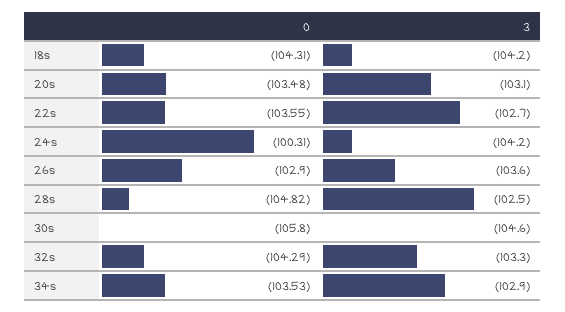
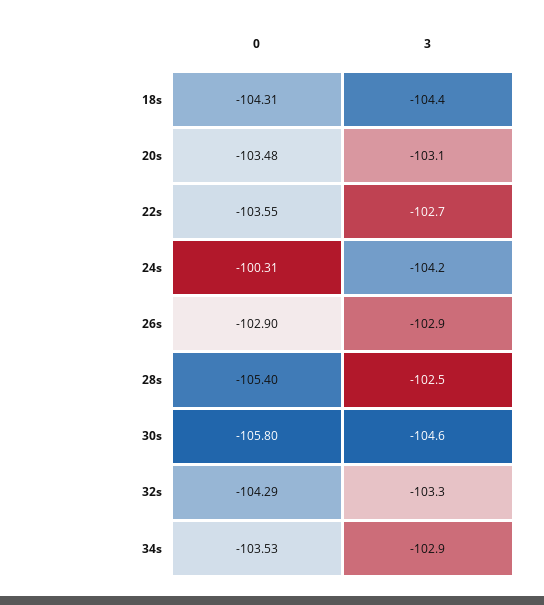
3, 18s: -104.2 -> -104.4
3, 26s: -103.6 -> -102.9
0, 28s: -104.82 -> -105.4

